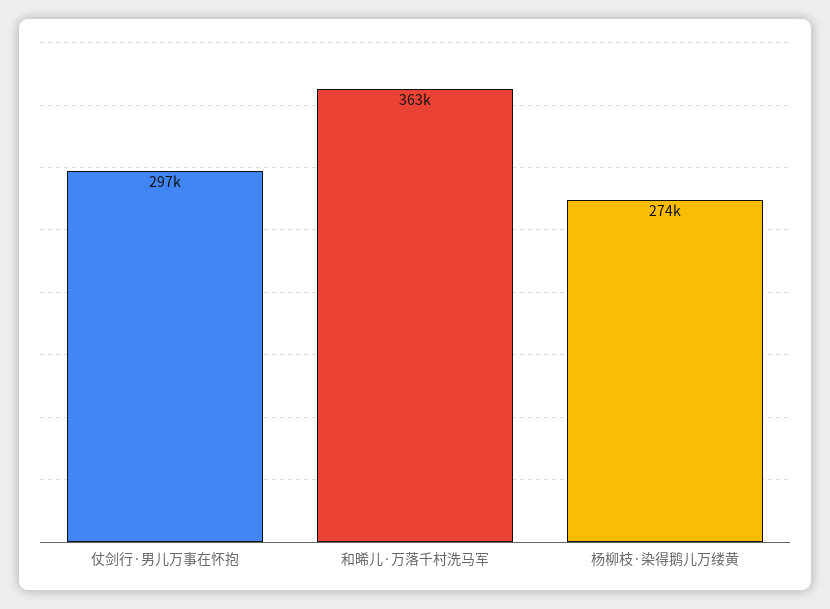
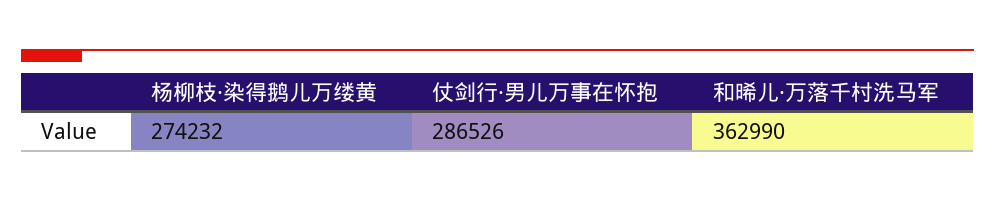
仗剑行·男儿万事在怀抱: 297000 -> 286526

